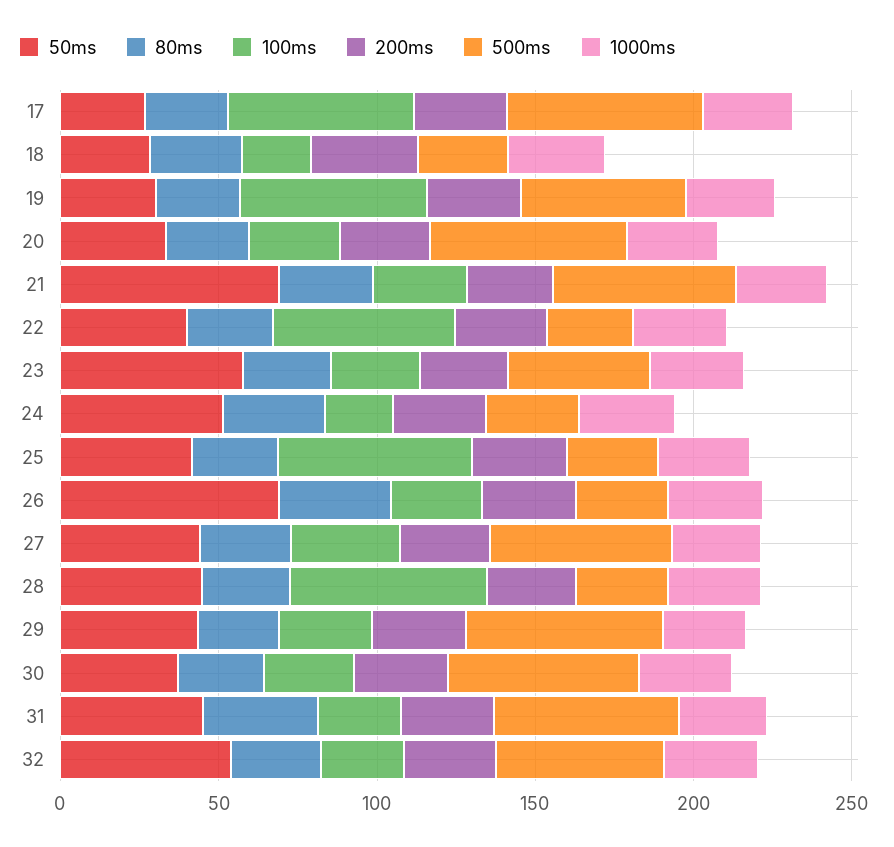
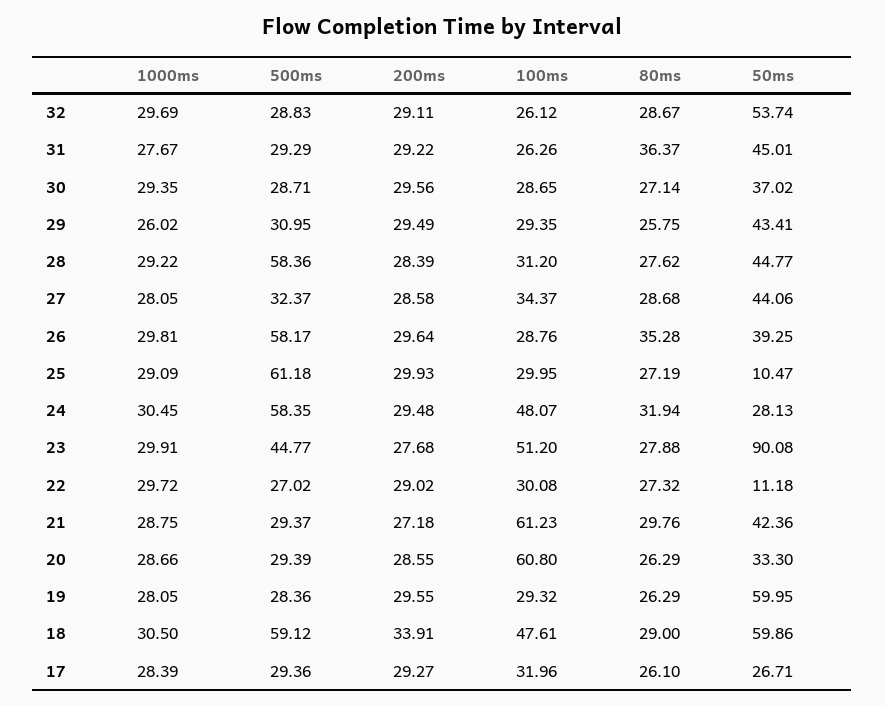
100ms, 17: 60 -> 31.96
500ms, 17: 60 -> 29.36
50ms, 18: 30 -> 59.86
100ms, 18: 20 -> 47.61
500ms, 18: 30 -> 59.12
50ms, 19: 30 -> 59.95
100ms, 19: 60 -> 29.32
500ms, 19: 50 -> 28.36
100ms, 20: 30 -> 60.8
500ms, 20: 60 -> 29.39
50ms, 21: 70 -> 42.36
100ms, 21: 30 -> 61.23
500ms, 21: 60 -> 29.37
50ms, 22: 40 -> 11.18
100ms, 22: 60 -> 30.08
50ms, 23: 60 -> 90.08
100ms, 23: 30 -> 51.2
50ms, 24: 50 -> 28.13
100ms, 24: 20 -> 48.07
500ms, 24: 30 -> 58.35
50ms, 25: 40 -> 10.47
100ms, 25: 60 -> 29.95
500ms, 25: 30 -> 61.18
50ms, 26: 70 -> 39.25
500ms, 26: 30 -> 58.17
500ms, 27: 60 -> 32.37
100ms, 28: 60 -> 31.2
500ms, 28: 30 -> 58.36
500ms, 29: 60 -> 30.95
500ms, 30: 60 -> 28.71
500ms, 31: 60 -> 29.29
500ms, 32: 50 -> 28.83

